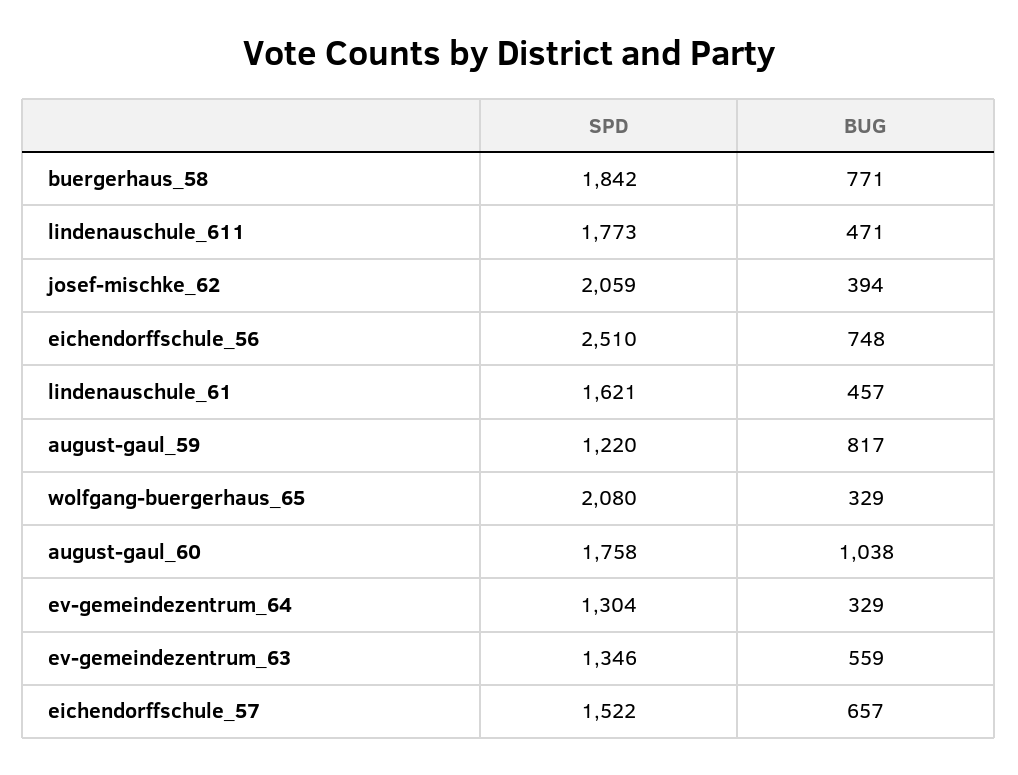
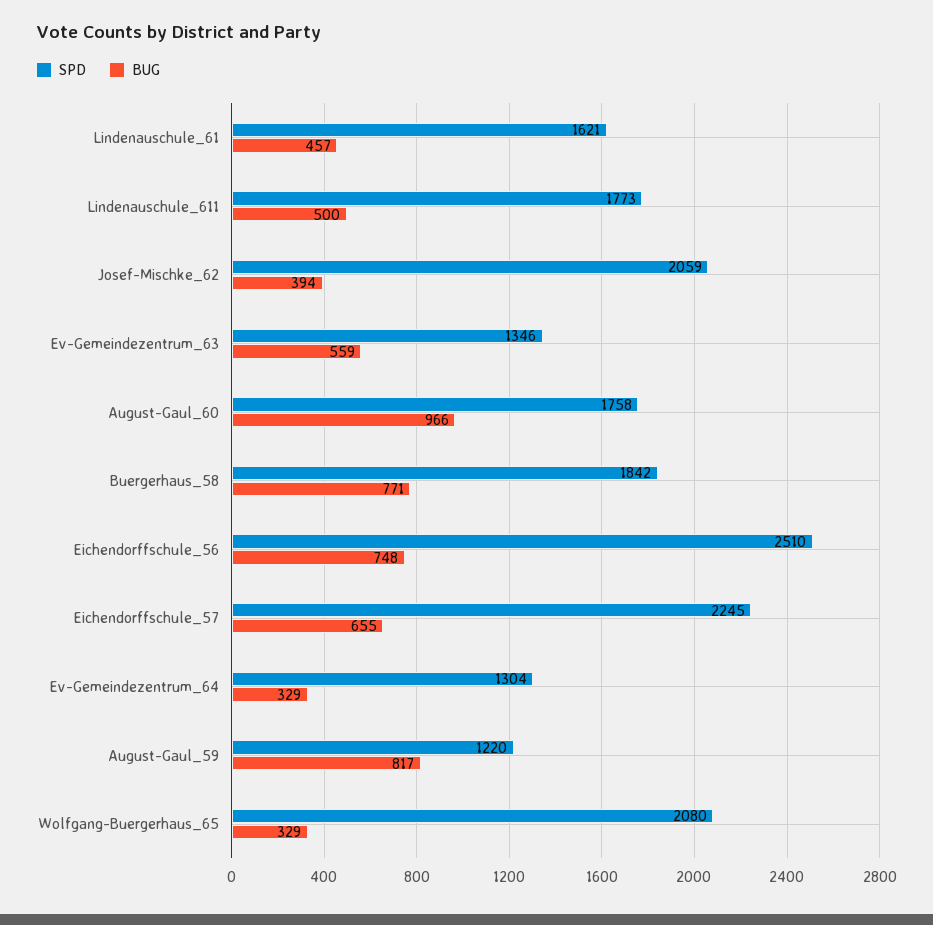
BUG, lindenauschule_611: 471 -> 500
BUG, august-gaul_60: 1038 -> 966
SPD, eichendorffschule_57: 1522 -> 2245
BUG, eichendorffschule_57: 657 -> 655

